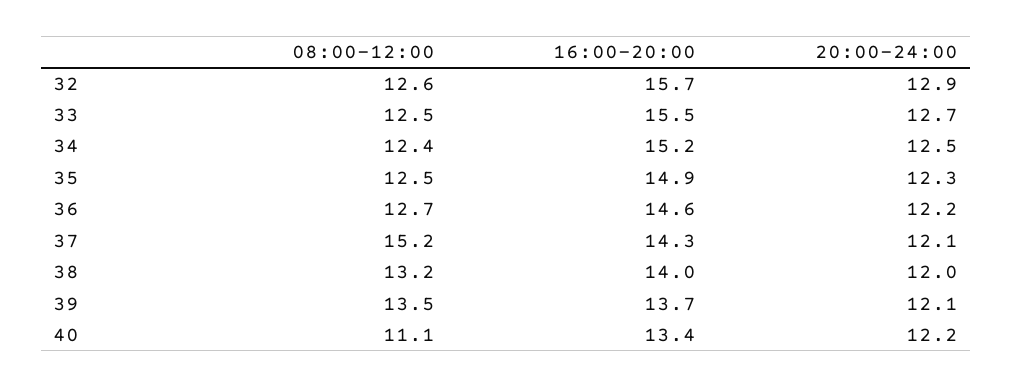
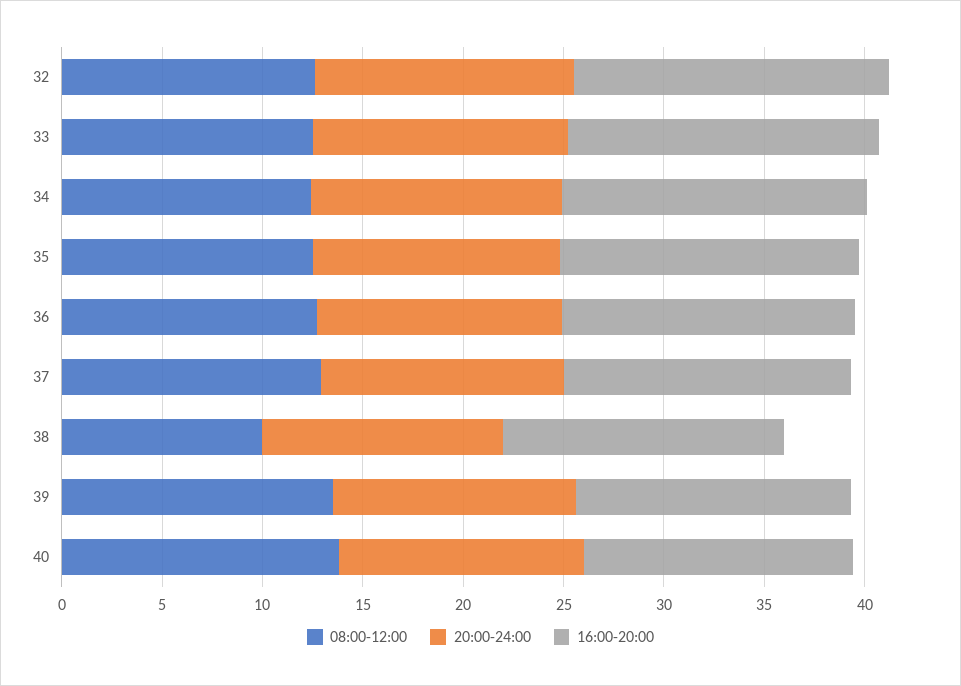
08:00-12:00, 37: 15.2 -> 13
08:00-12:00, 38: 13.2 -> 10
08:00-12:00, 40: 11.1 -> 14

